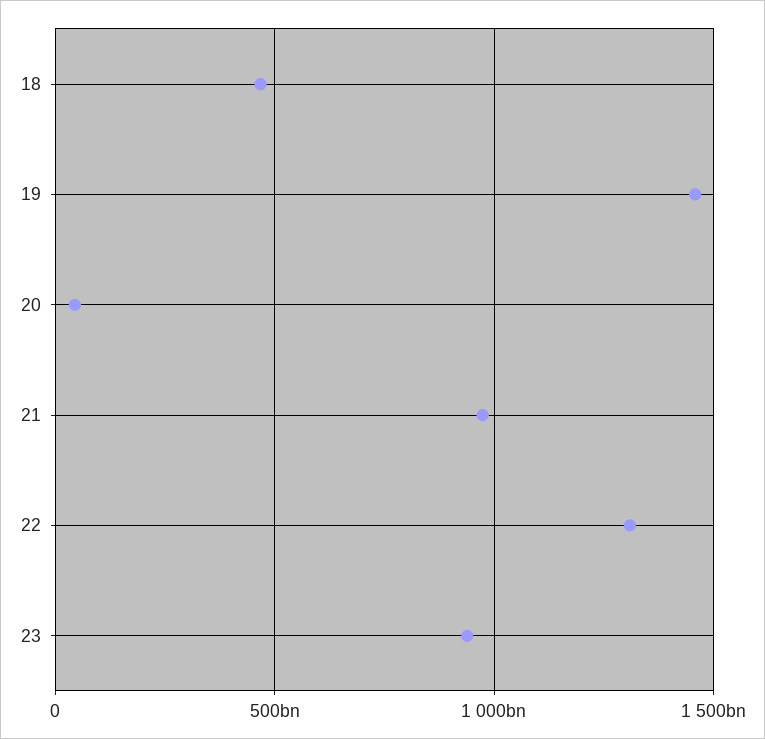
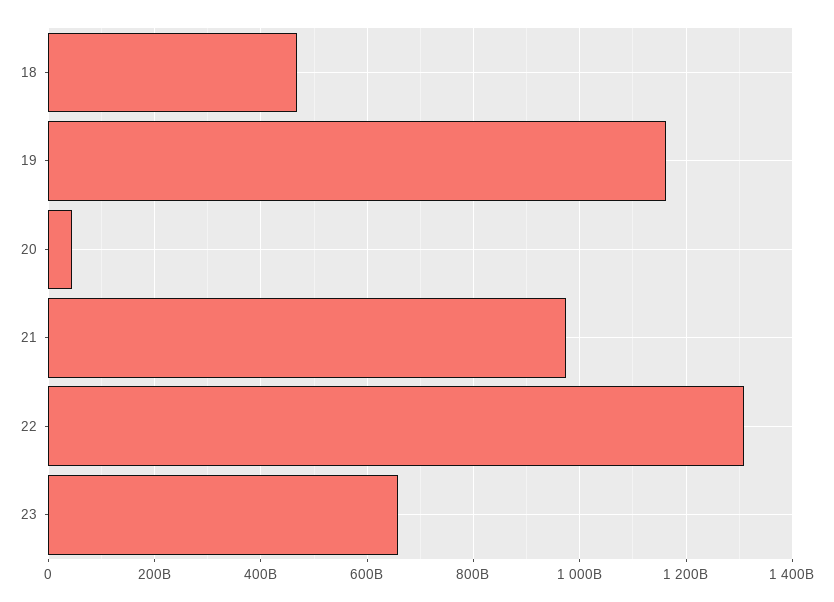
19: 1450000000000 -> 1160000000000
23: 950000000000 -> 660000000000

